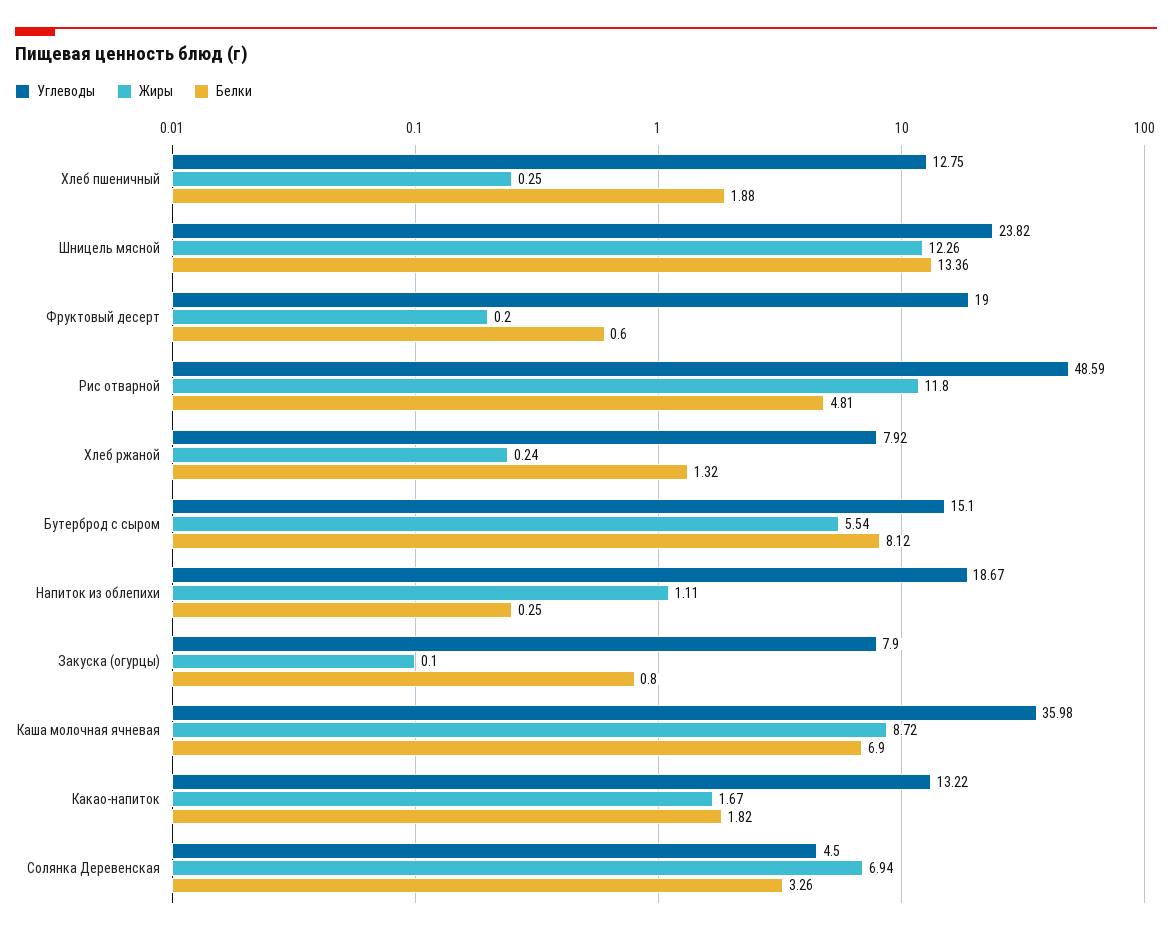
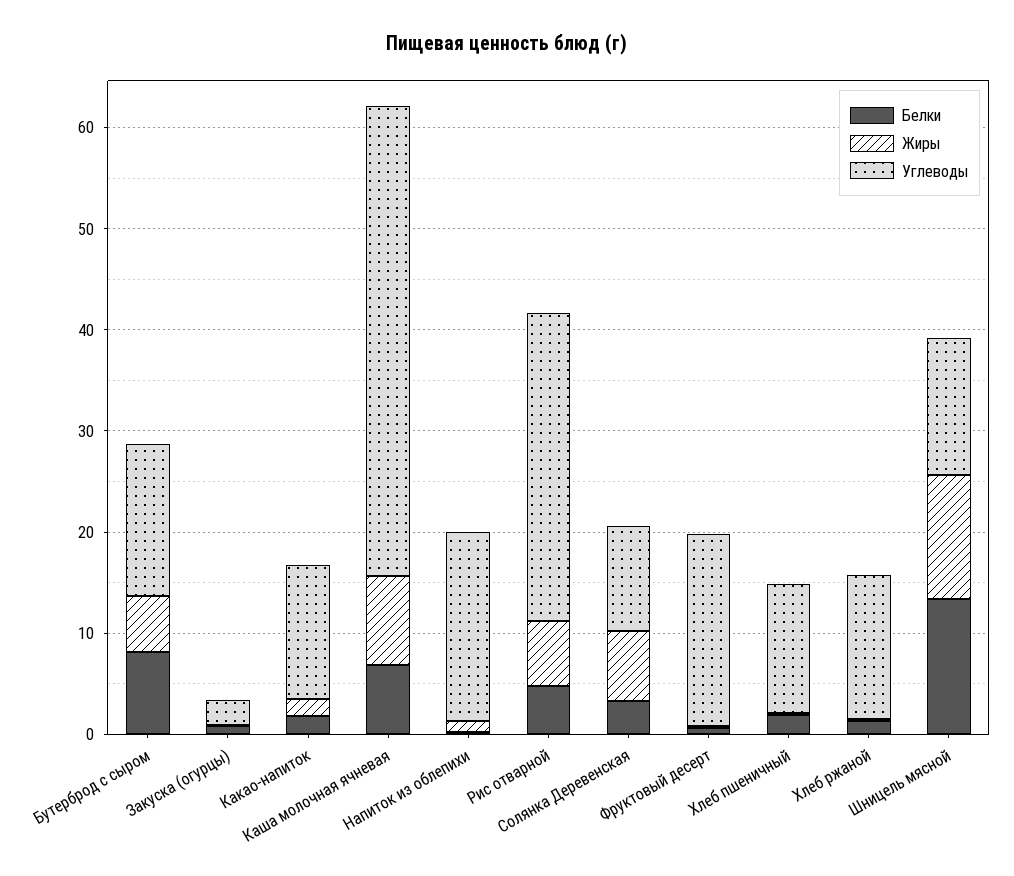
Углеводы, Шницель мясной: 23.82 -> 14
Углеводы, Рис отварной: 48.59 -> 30
Жиры, Рис отварной: 11.8 -> 6
Углеводы, Хлеб ржаной: 7.92 -> 14
Углеводы, Закуска (огурцы): 7.9 -> 2
Углеводы, Каша молочная ячневая: 35.98 -> 46
Углеводы, Солянка Деревенская: 4.5 -> 10

